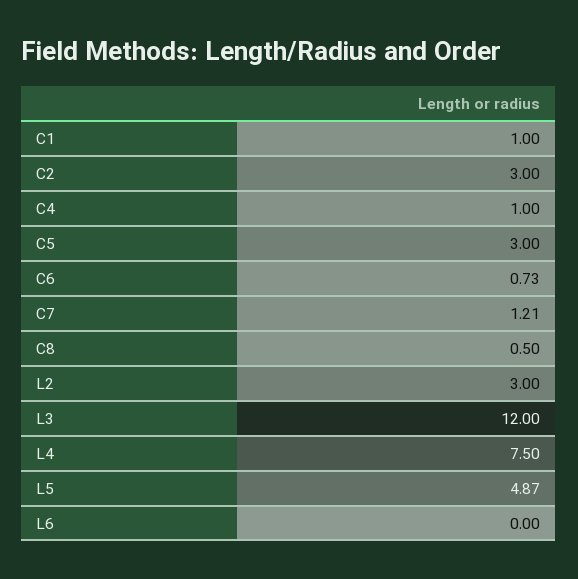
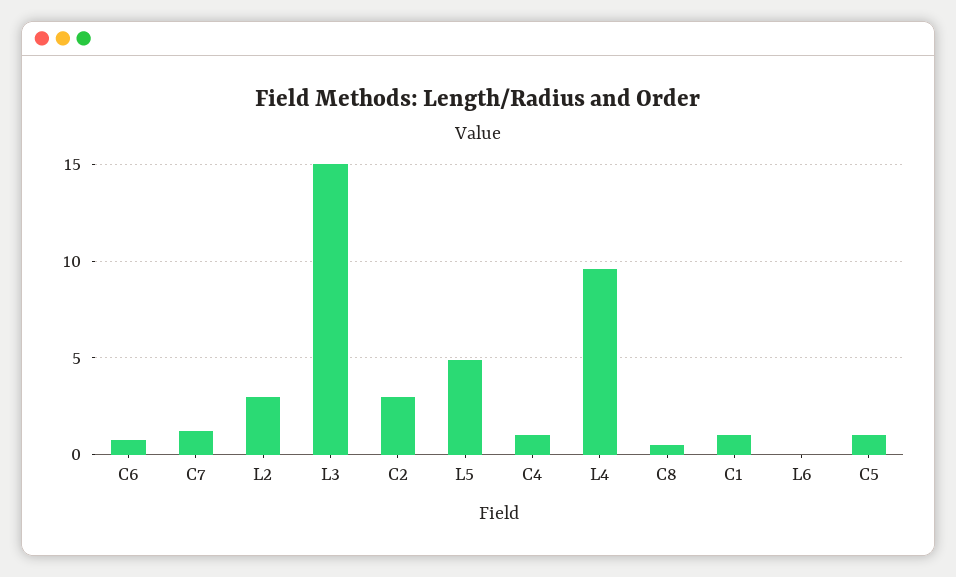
C5: 3 -> 1
L3: 12 -> 15
L4: 7.5 -> 9.5

